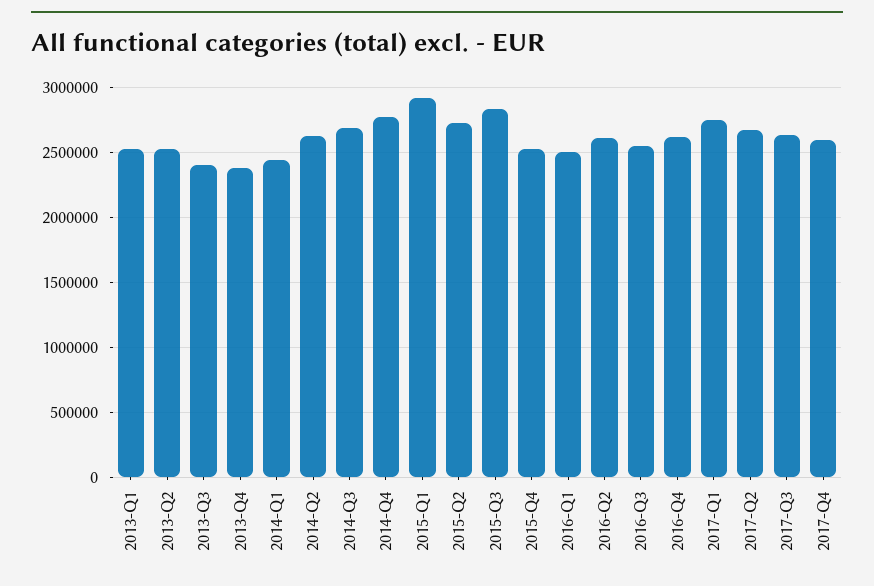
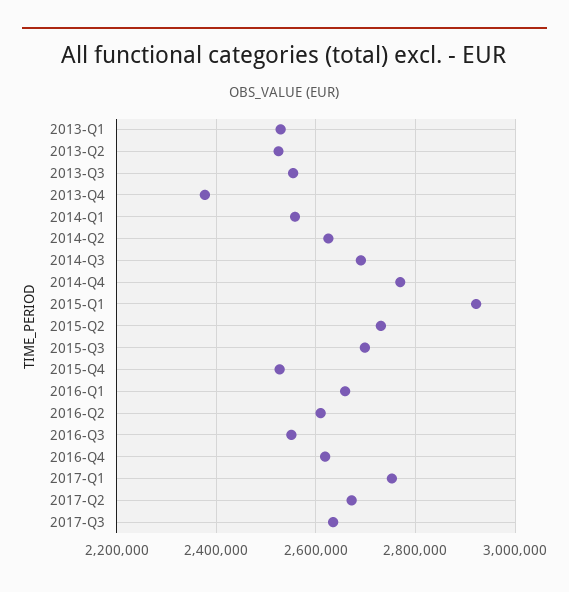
2013-Q3: 2400000 -> 2560000
2014-Q1: 2450000 -> 2560000
2015-Q3: 2850000 -> 2700000
2016-Q1: 2500000 -> 2660000
2017-Q4: 2600000 -> none

